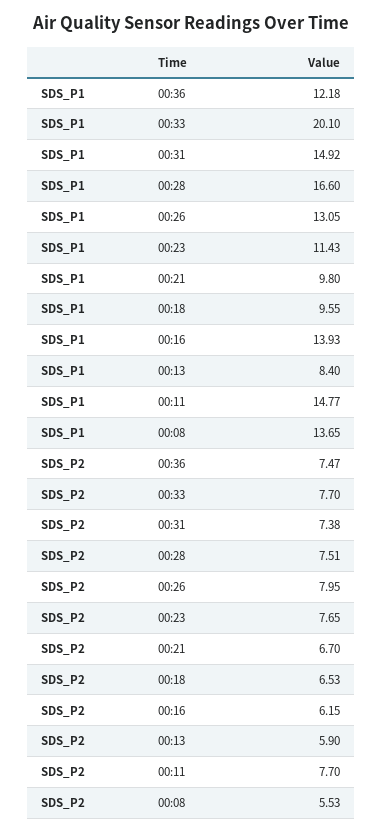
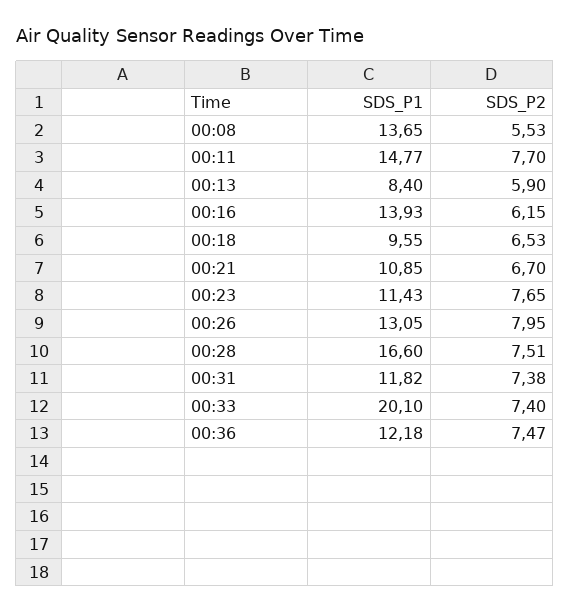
SDS_P1, 00:31: 14.92 -> 11.82
SDS_P1, 00:21: 9.8 -> 10.85
SDS_P2, 00:33: 7.7 -> 7.4

